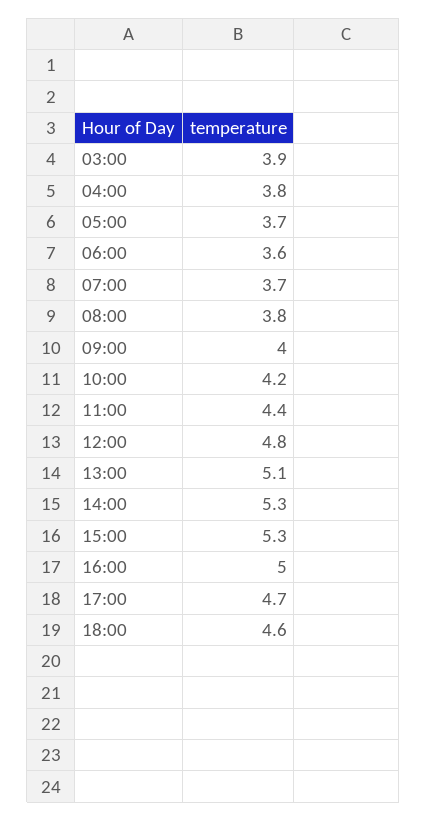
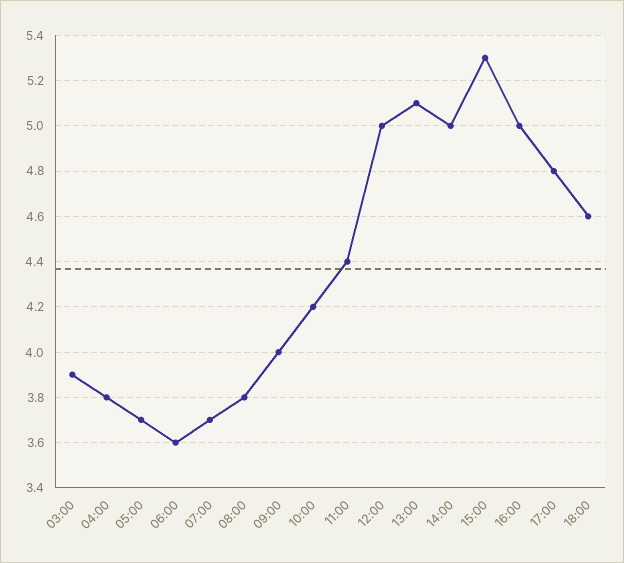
12:00: 4.8 -> 5
14:00: 5.3 -> 5
17:00: 4.7 -> 4.8

